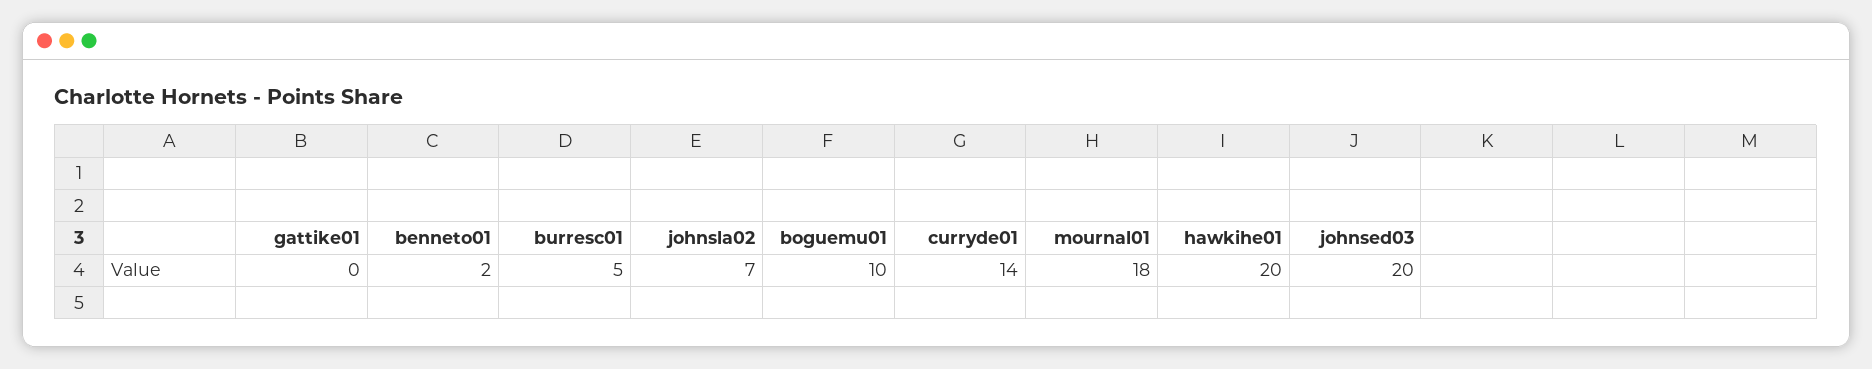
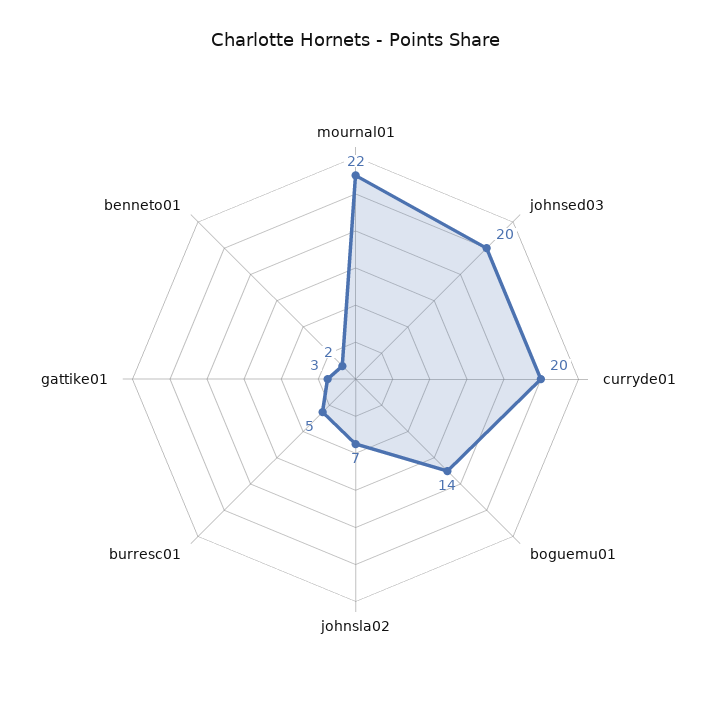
gattike01: 0 -> 3
boguemu01: 10 -> 14
curryde01: 14 -> 20
mournal01: 18 -> 22
hawkihe01: 20 -> none

